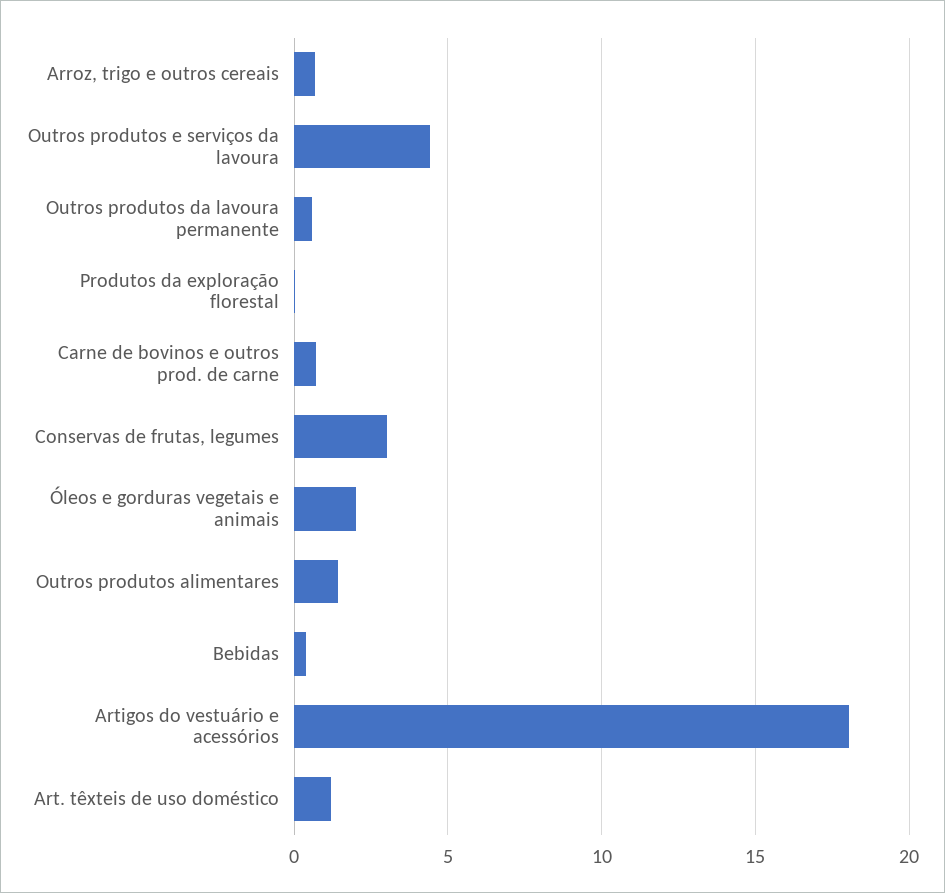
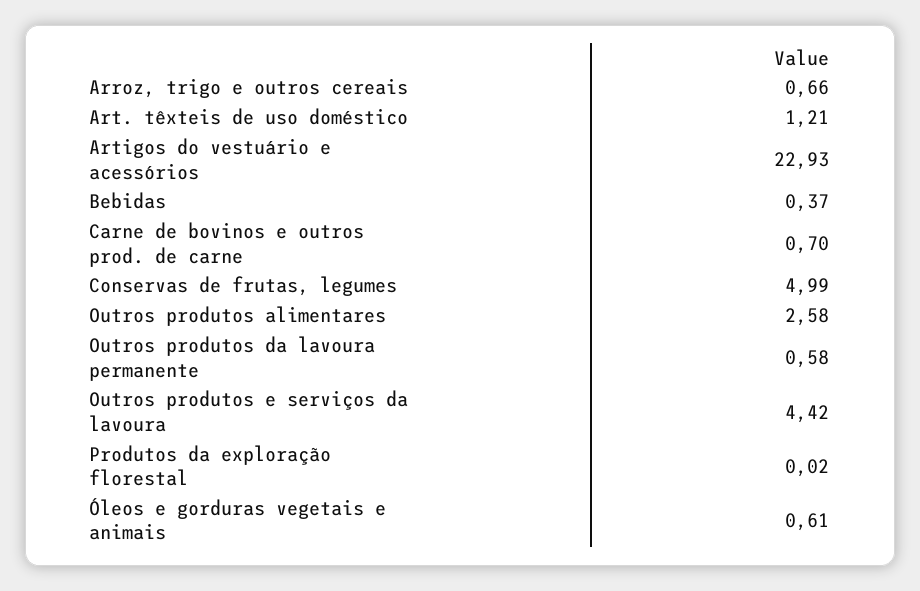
Conservas de frutas, legumes: 3 -> 4.99
Óleos e gorduras vegetais e animais: 2 -> 0.61
Outros produtos alimentares: 1.5 -> 2.58
Artigos do vestuário e acessórios: 18 -> 22.93

